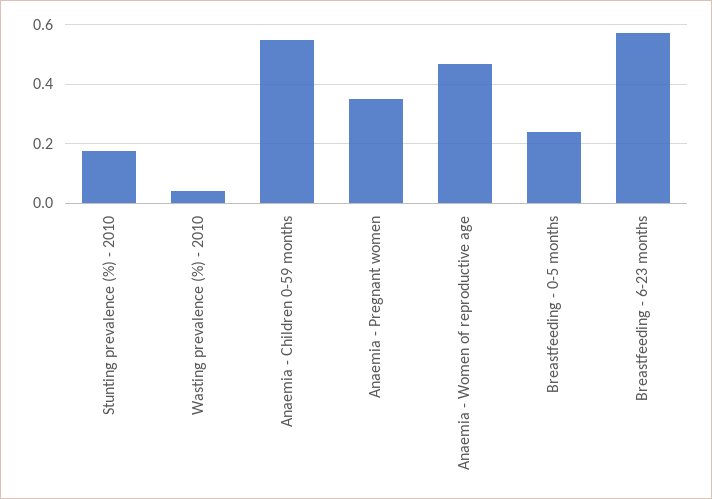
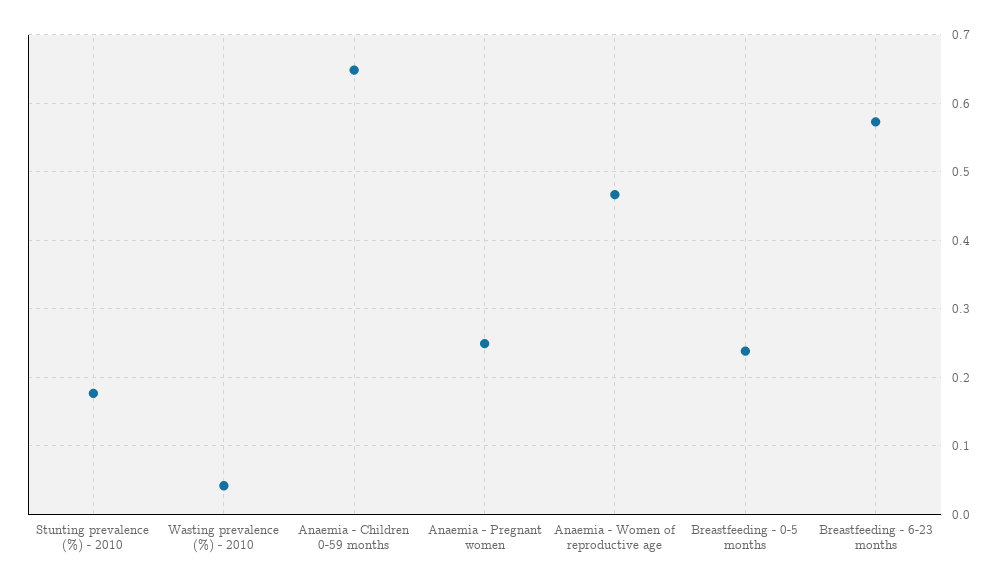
Anaemia - Children 0-59 months: 0.55 -> 0.65
Anaemia - Pregnant women: 0.35 -> 0.25

